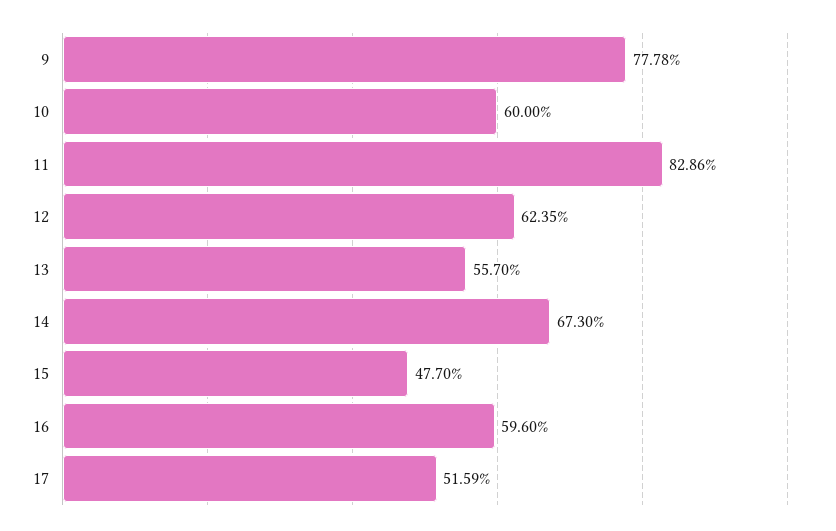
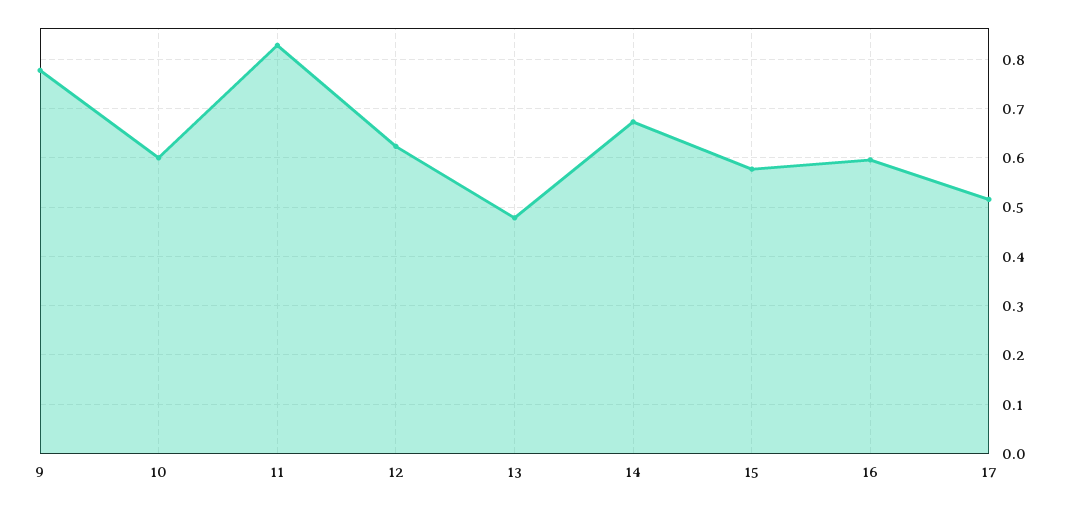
13: 0.557 -> 0.48
15: 0.477 -> 0.58

